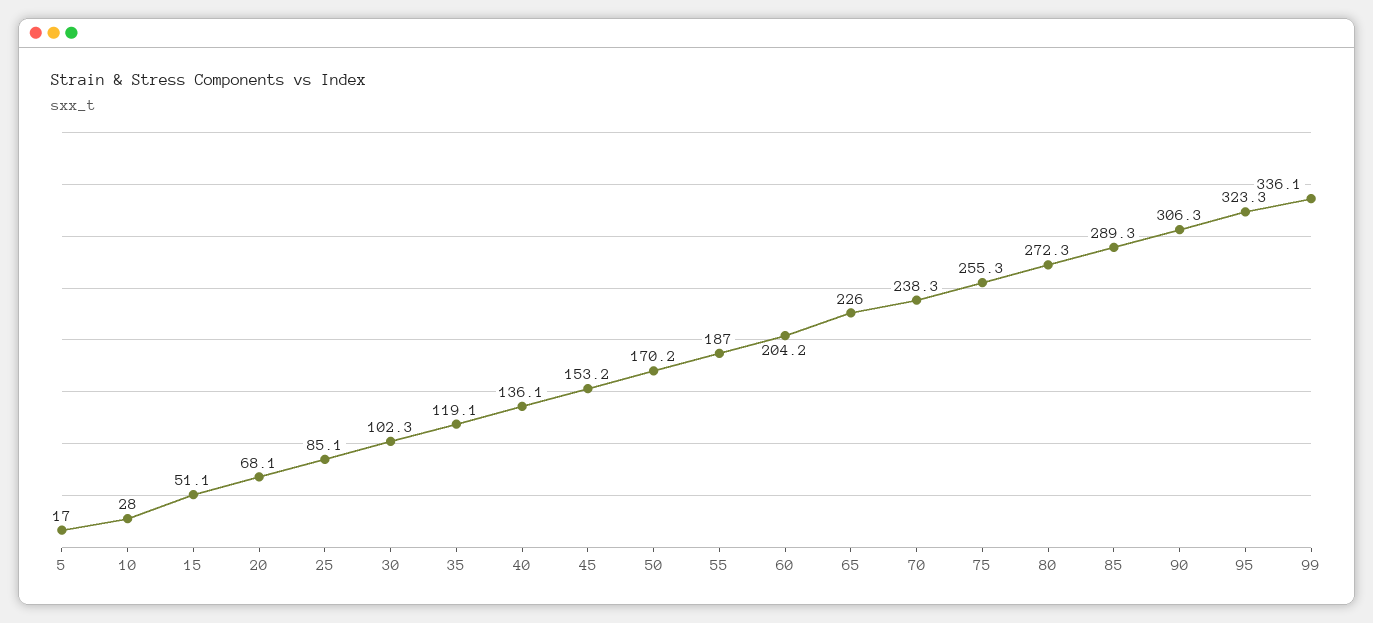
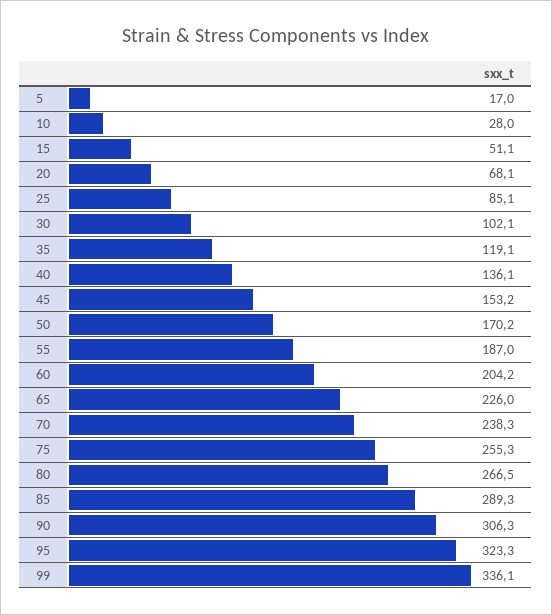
30: 102.3 -> 102.1
80: 272.3 -> 266.5

